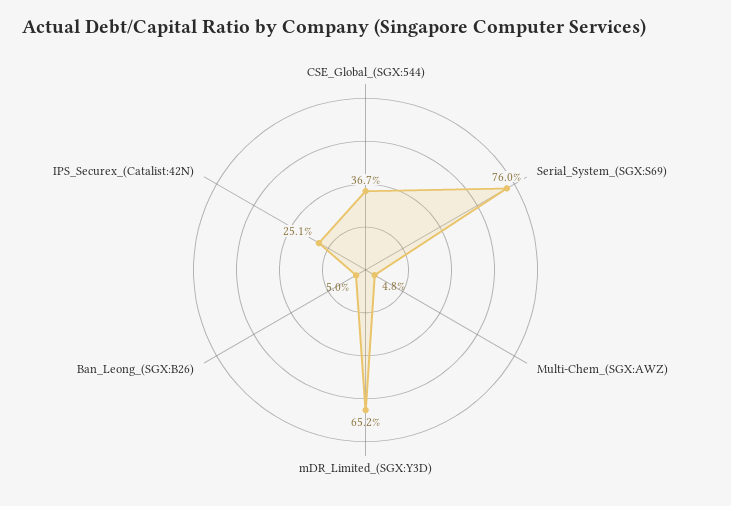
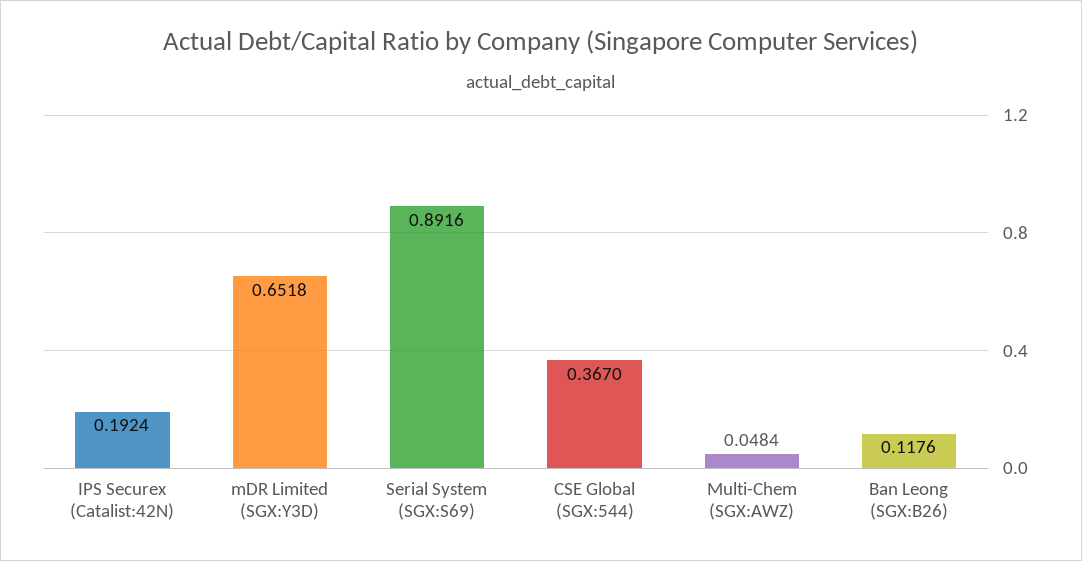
Serial_System_(SGX:S69): 0.76 -> 0.8916
Ban_Leong_(SGX:B26): 0.05 -> 0.1176
IPS_Securex_(Catalist:42N): 0.251 -> 0.1924

